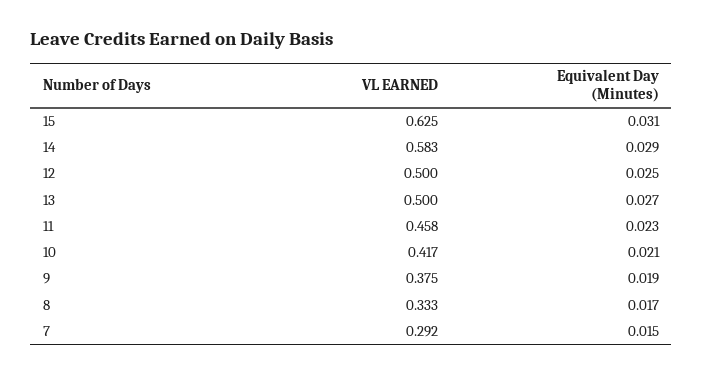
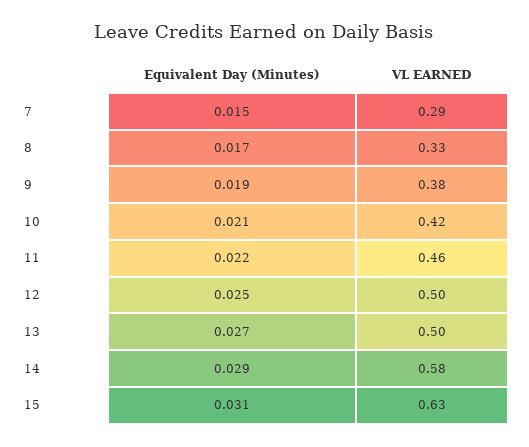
Equivalent Day (Minutes), 11: 0.023 -> 0.022

